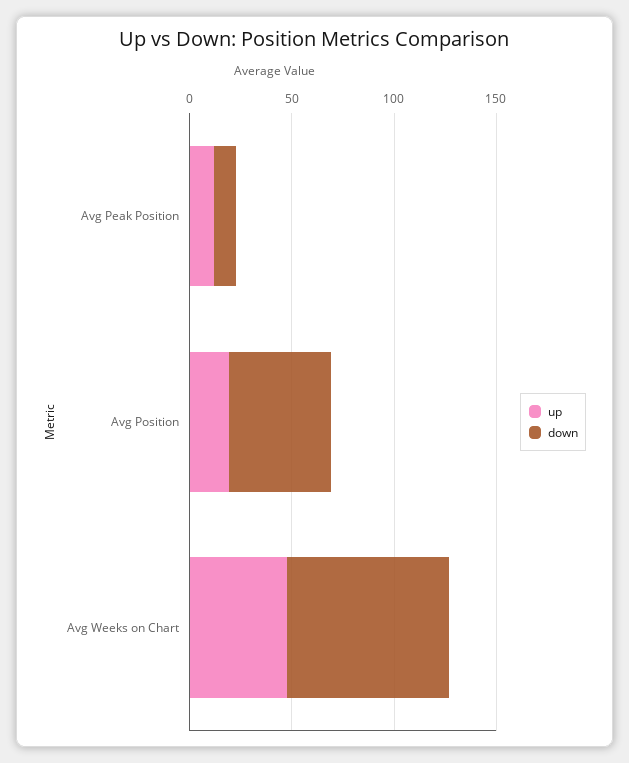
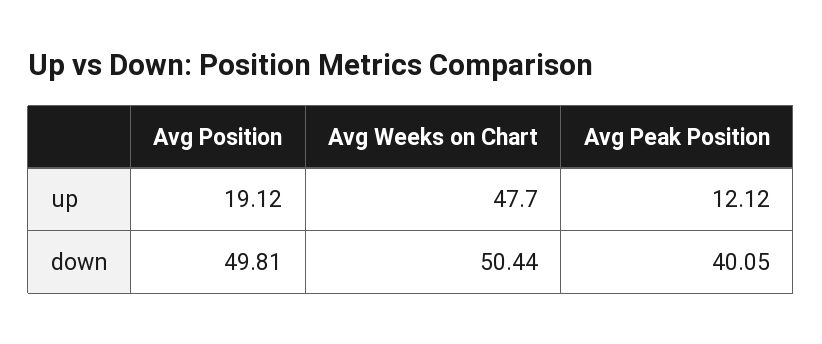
down, Avg Peak Position: 10 -> 40.05
down, Avg Weeks on Chart: 80 -> 50.44

